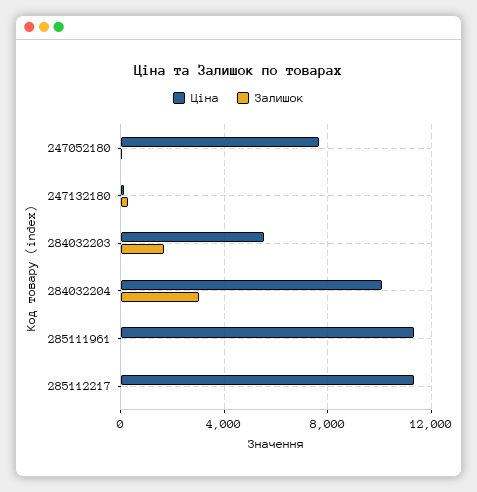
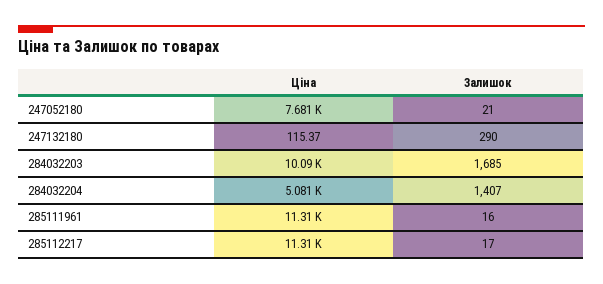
Ціна, 284032203: 5500 -> 10090
Ціна, 284032204: 10000 -> 5081
Залишок, 284032204: 3000 -> 1407

